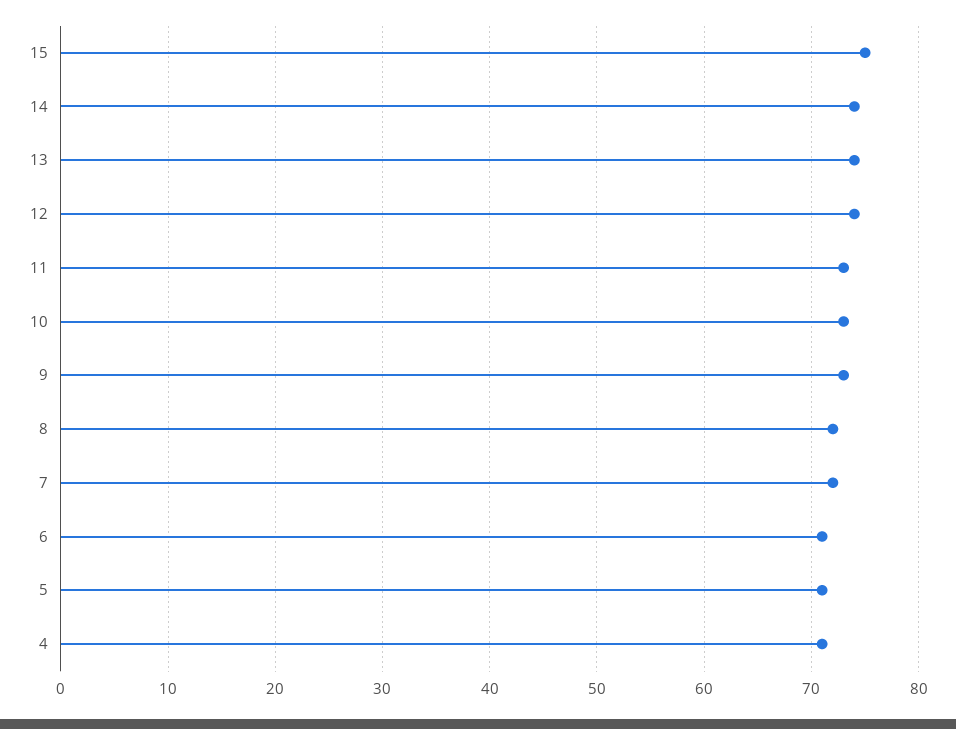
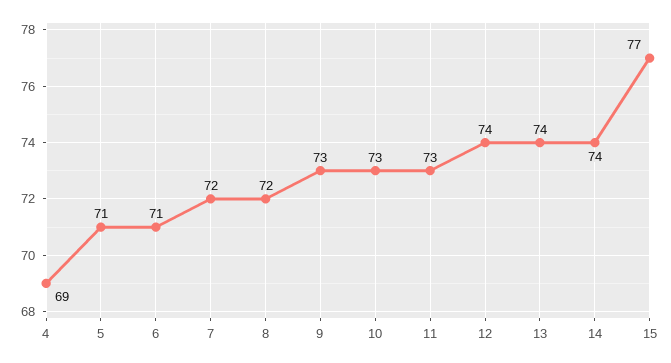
15: 75 -> 77
4: 71 -> 69

